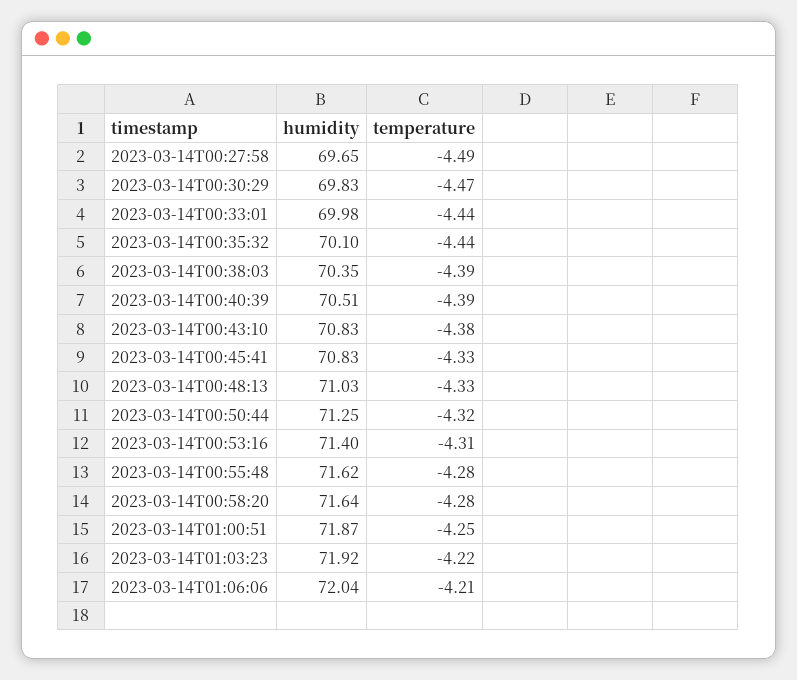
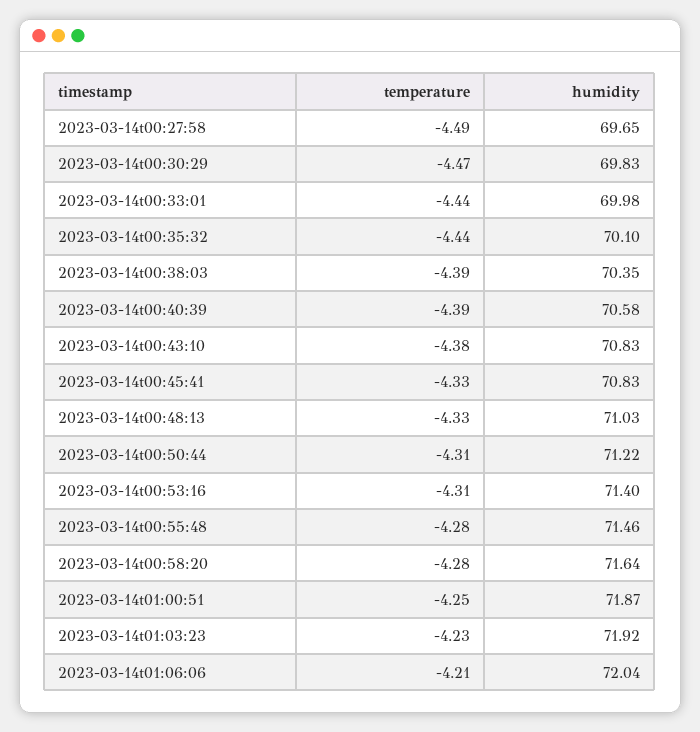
humidity, 2023-03-14T00:40:39: 70.51 -> 70.58
humidity, 2023-03-14T00:50:44: 71.25 -> 71.22
temperature, 2023-03-14T00:50:44: -4.32 -> -4.31
humidity, 2023-03-14T00:55:48: 71.62 -> 71.46
temperature, 2023-03-14T01:03:23: -4.22 -> -4.23

